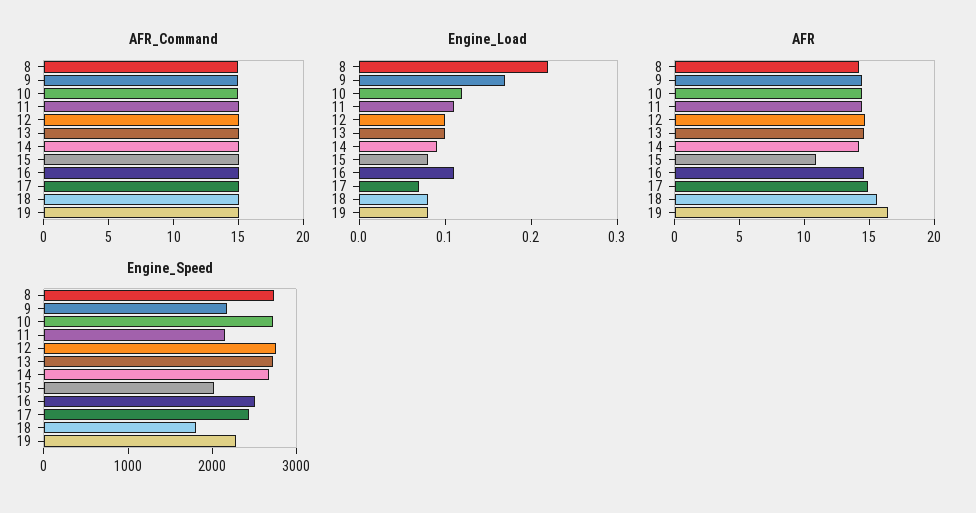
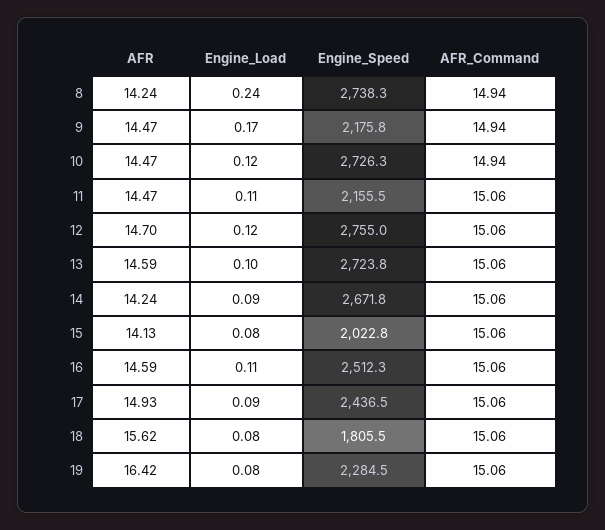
Engine_Load, 8: 0.22 -> 0.24
Engine_Load, 12: 0.1 -> 0.12
Engine_Load, 17: 0.07 -> 0.09
AFR, 15: 11 -> 14.13

